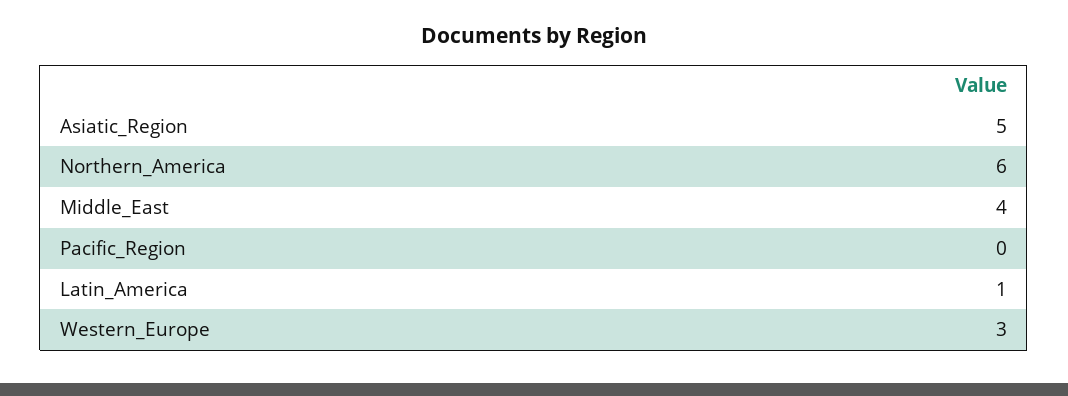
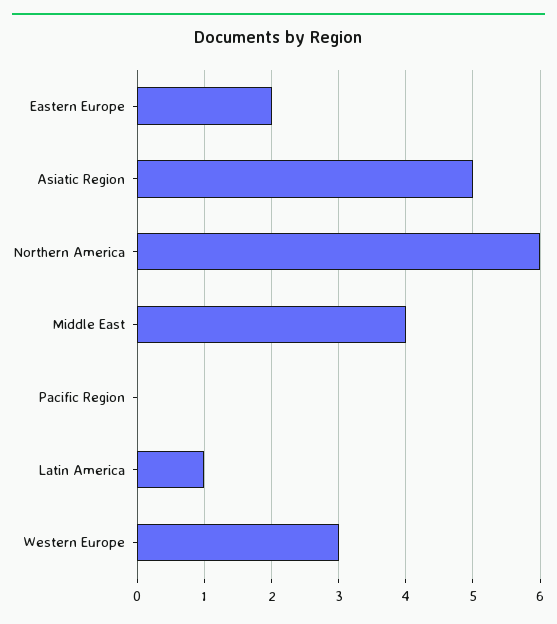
Eastern Europe: none -> 2

